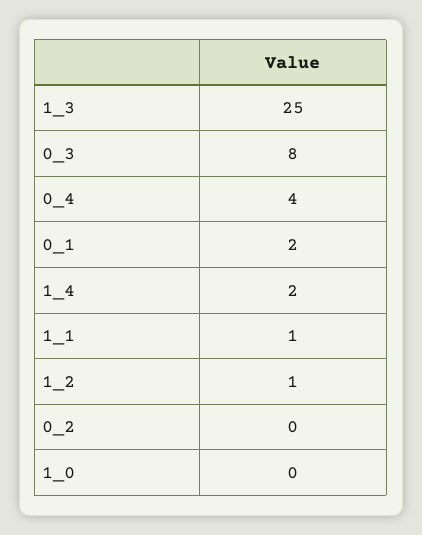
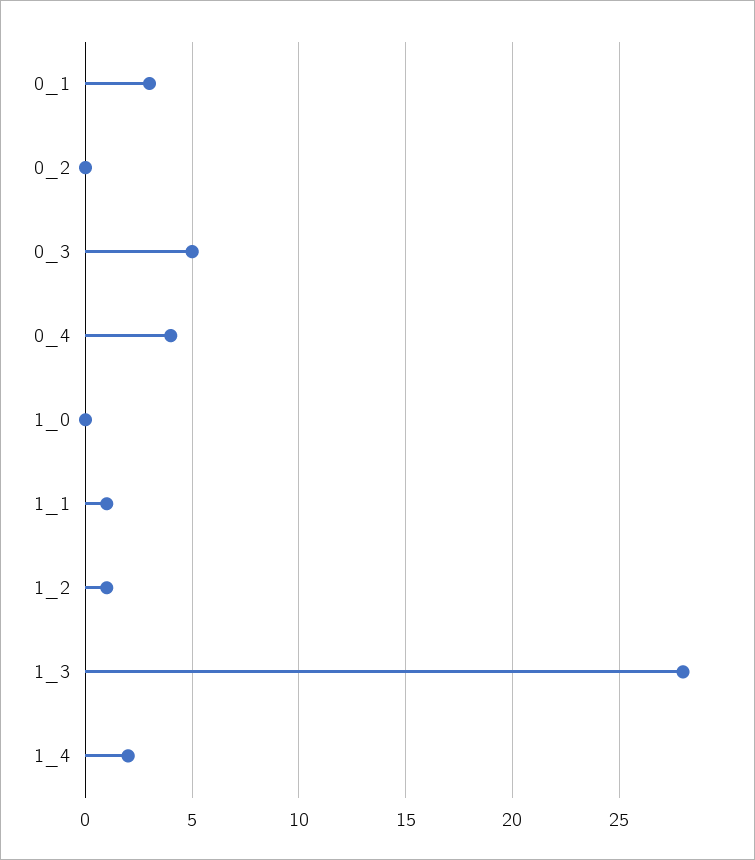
1_3: 25 -> 28
0_3: 8 -> 5
0_1: 2 -> 3

